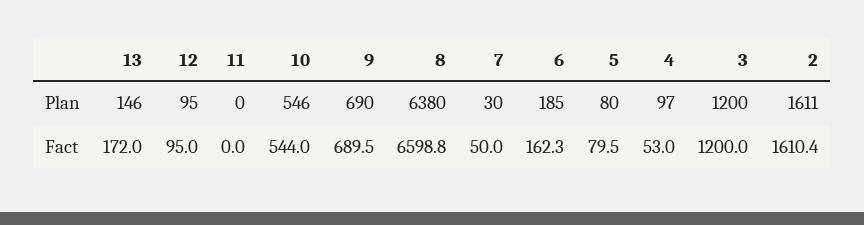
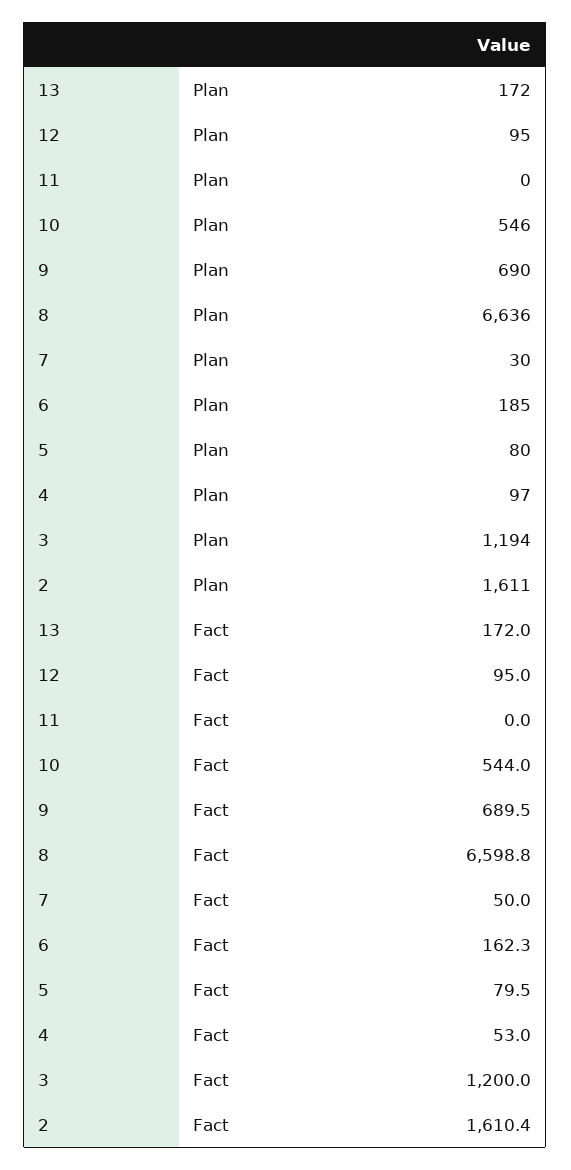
13, Plan: 146 -> 172
8, Plan: 6380 -> 6636
3, Plan: 1200 -> 1194

